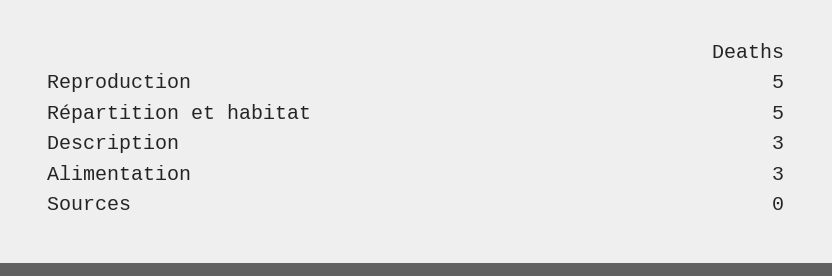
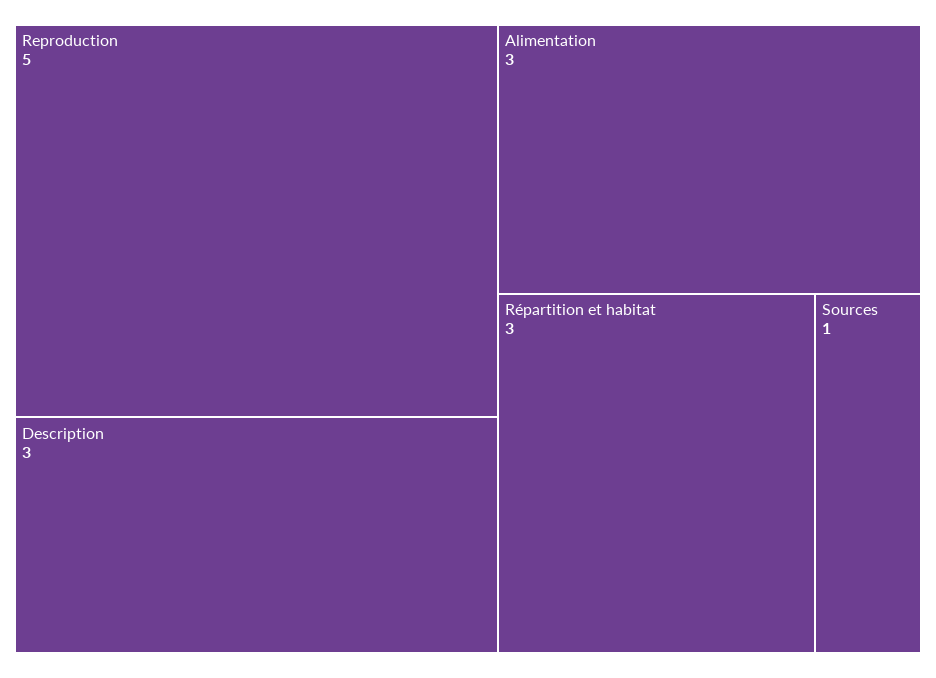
Répartition et habitat: 5 -> 3
Sources: 0 -> 1

